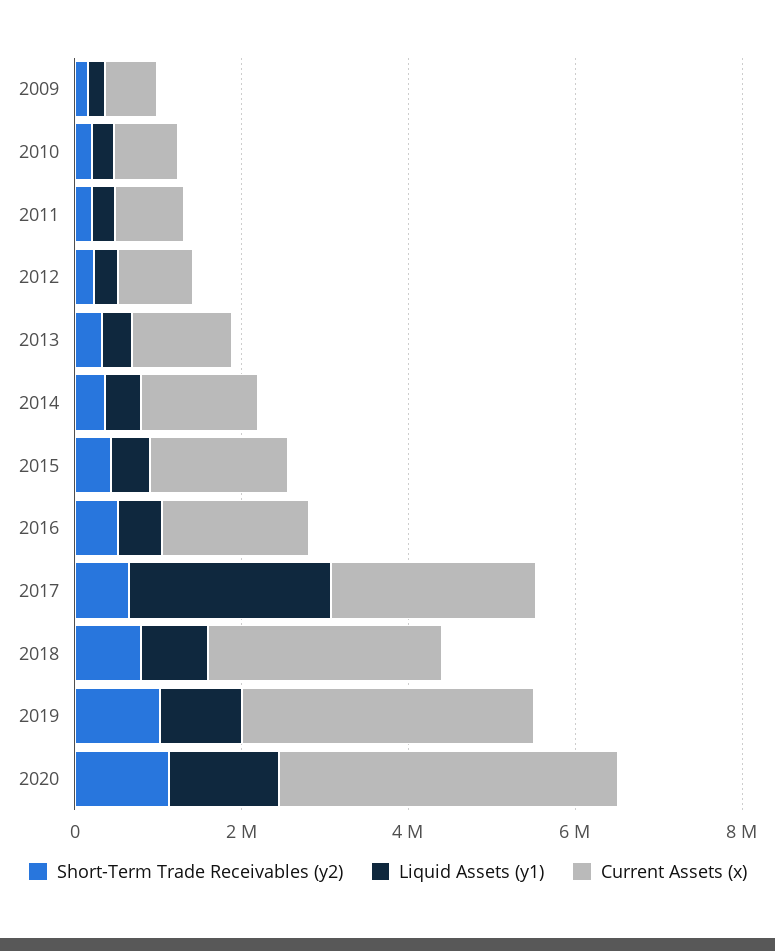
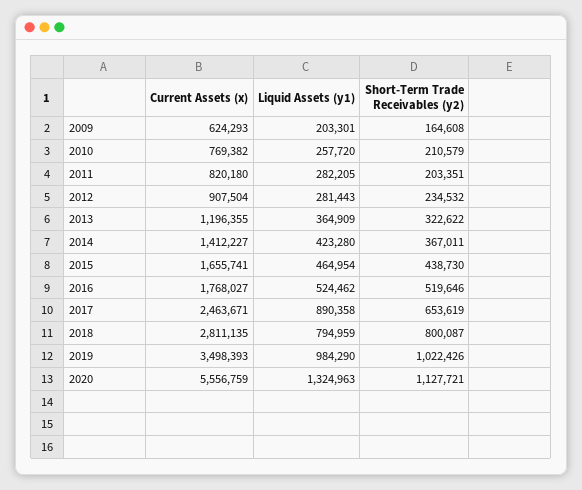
Liquid Assets (y1), 2017: 2500000 -> 890358
Current Assets (x), 2020: 4000000 -> 5556759

